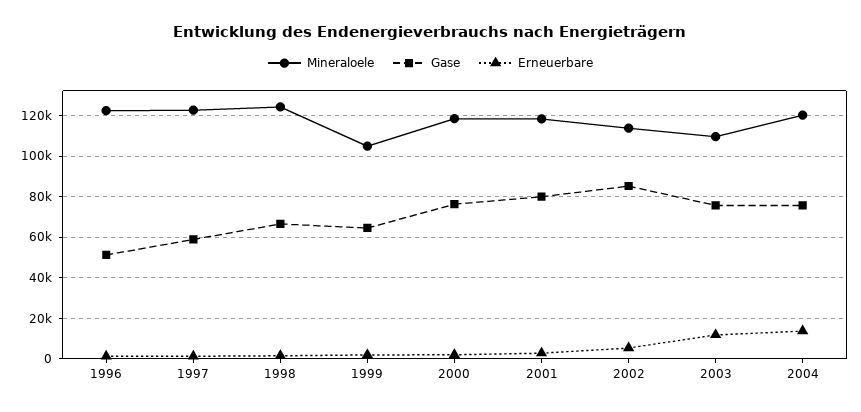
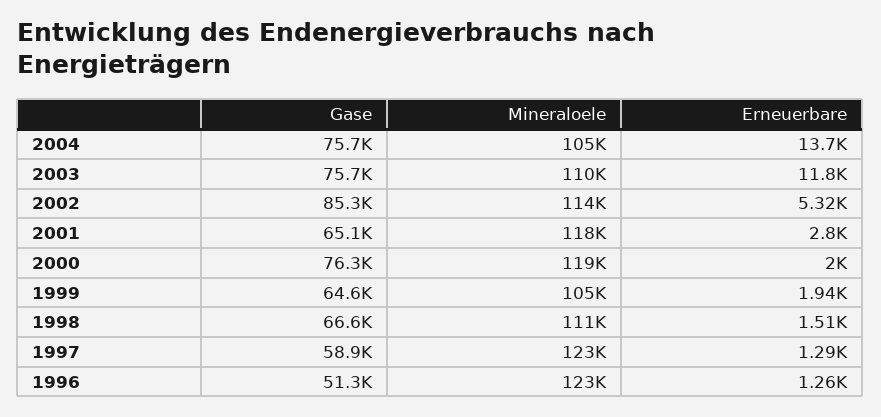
Mineraloele, 1998: 125000 -> 111000
Gase, 2001: 80000 -> 65100
Mineraloele, 2004: 120000 -> 105000

